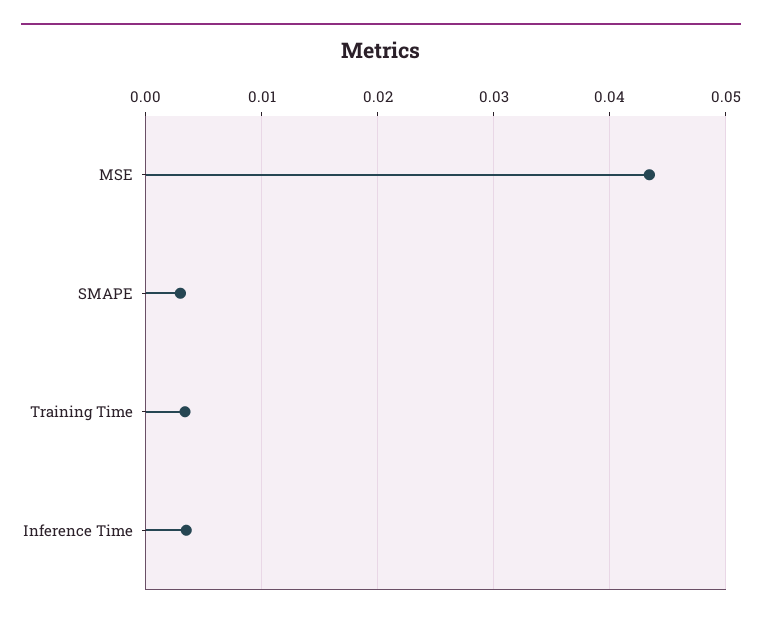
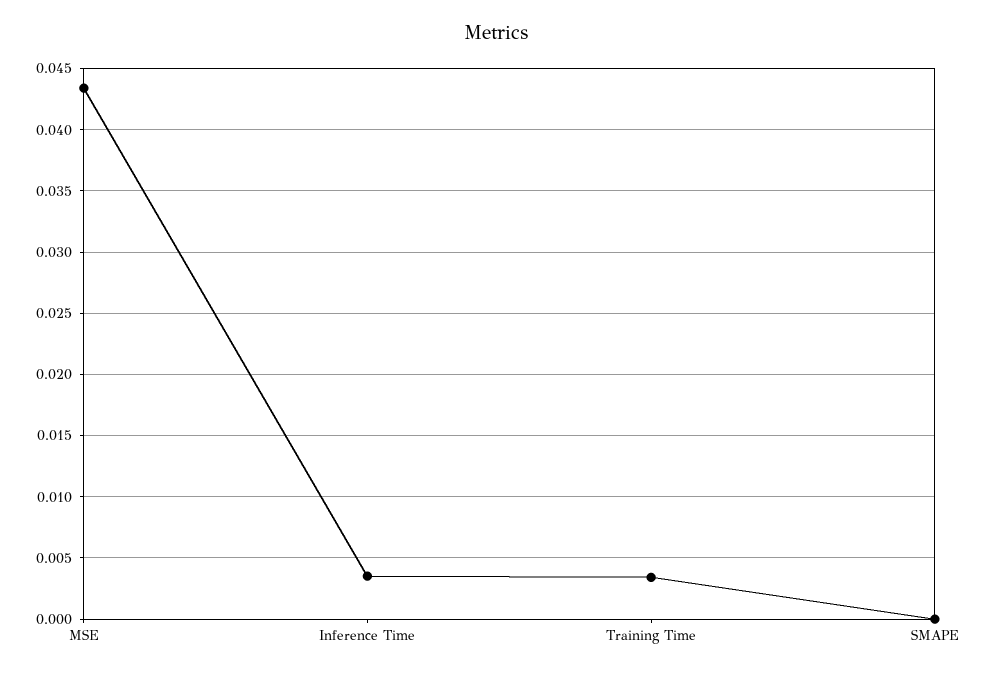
SMAPE: 0.003 -> 0

